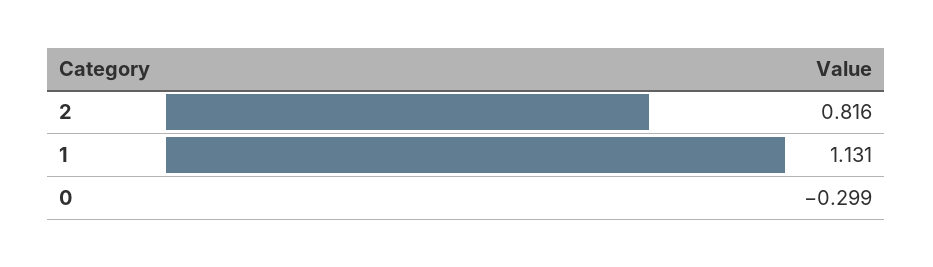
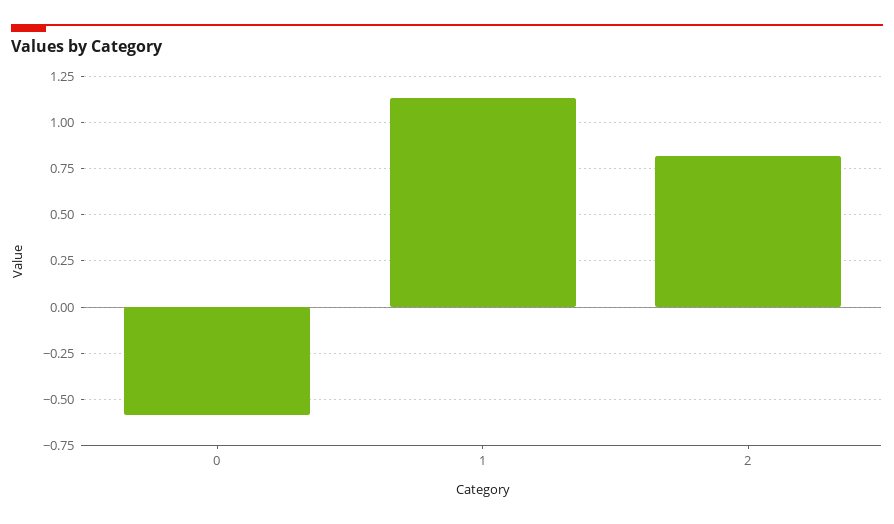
0: -0.299 -> -0.6

